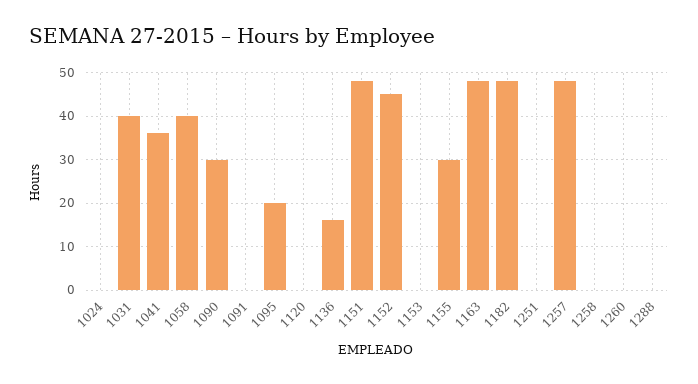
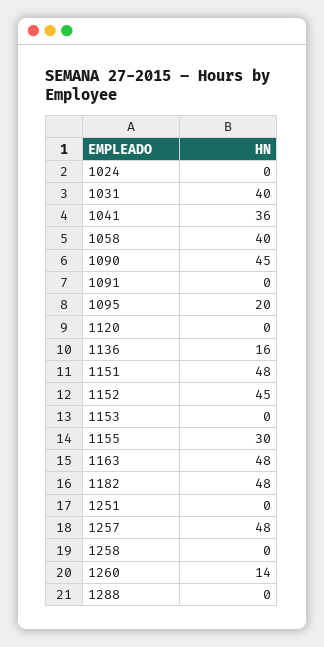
1090: 30 -> 45
1260: 0 -> 14

